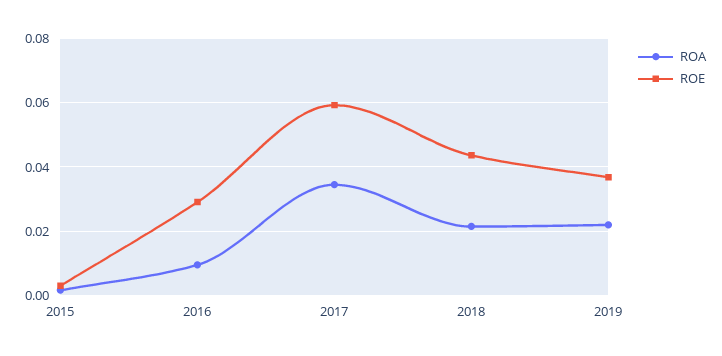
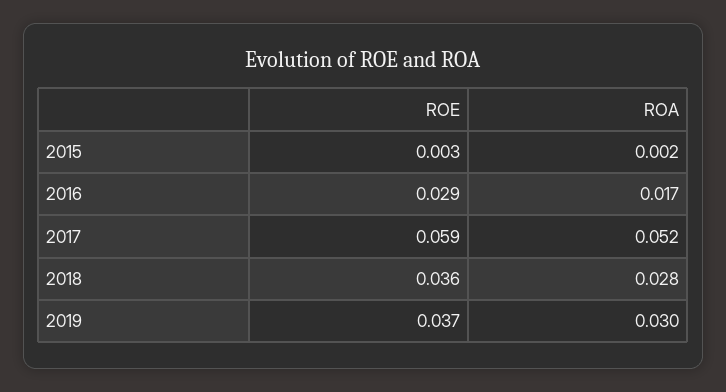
ROA, 2016: 0.01 -> 0.017
ROA, 2017: 0.034 -> 0.052
ROA, 2018: 0.022 -> 0.028
ROE, 2018: 0.044 -> 0.036
ROA, 2019: 0.022 -> 0.03

